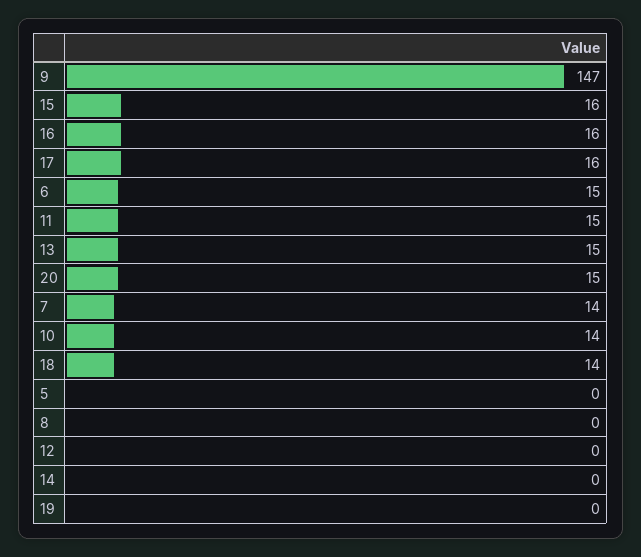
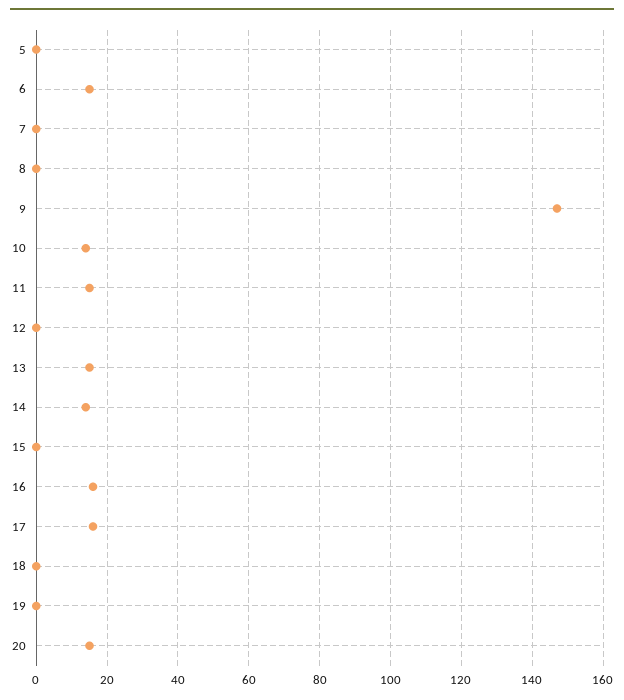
15: 16 -> 0
7: 14 -> 0
18: 14 -> 0
14: 0 -> 15

